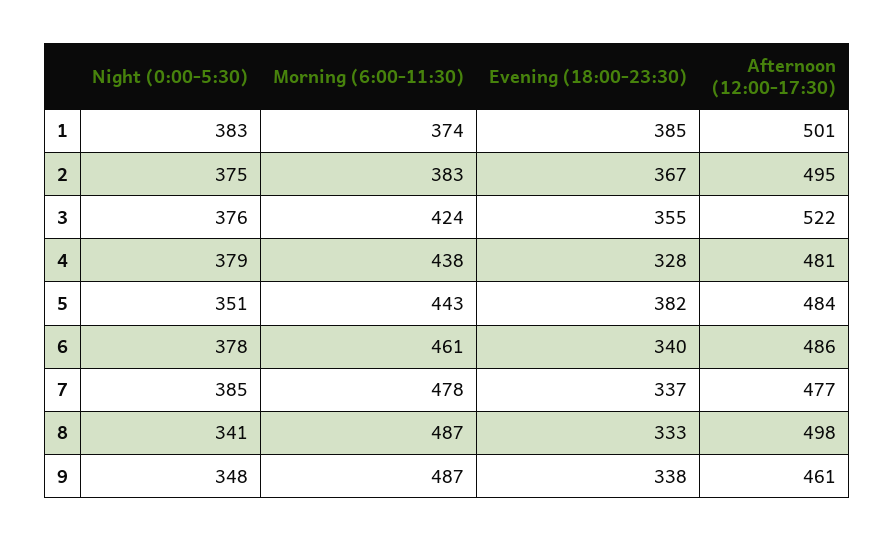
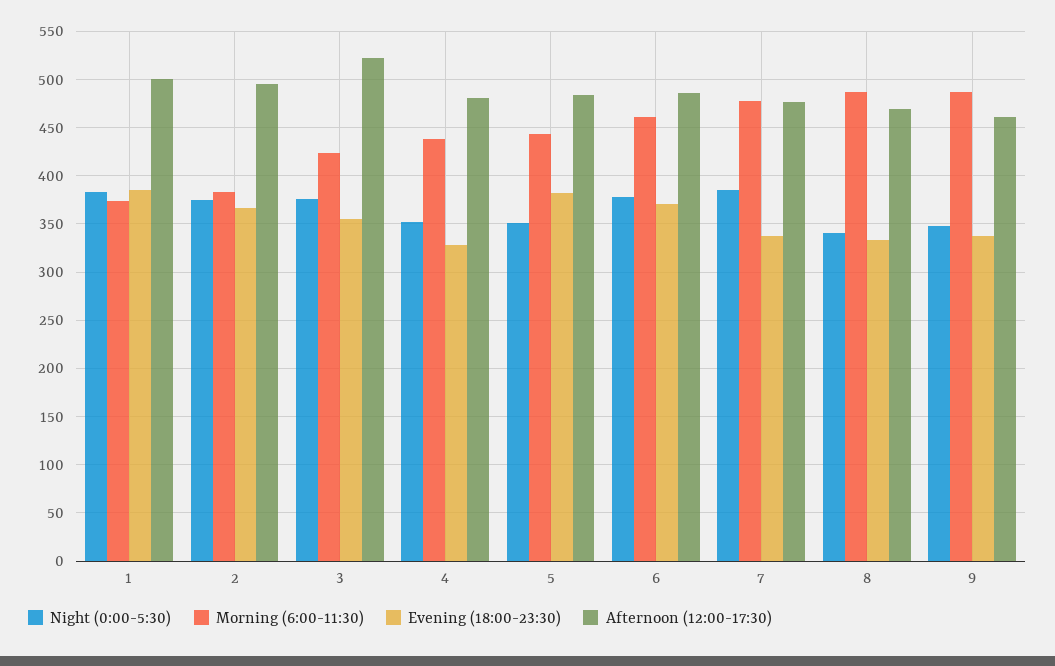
Night (0:00-5:30), 4: 379 -> 350
Evening (18:00-23:30), 6: 340 -> 370
Afternoon (12:00-17:30), 8: 498 -> 470

